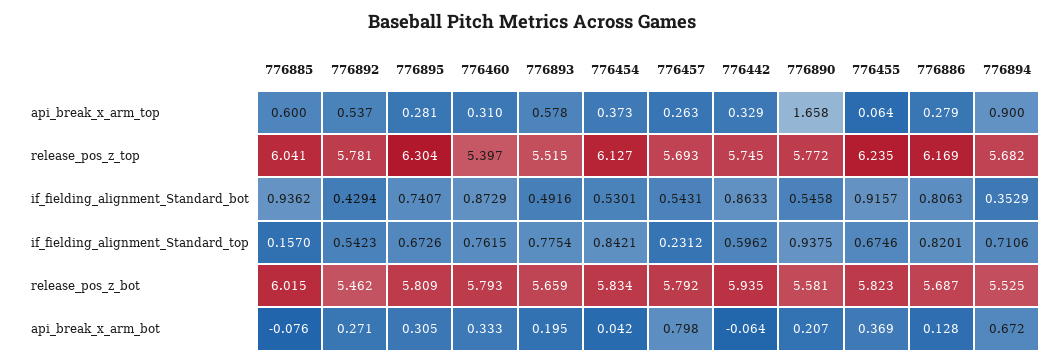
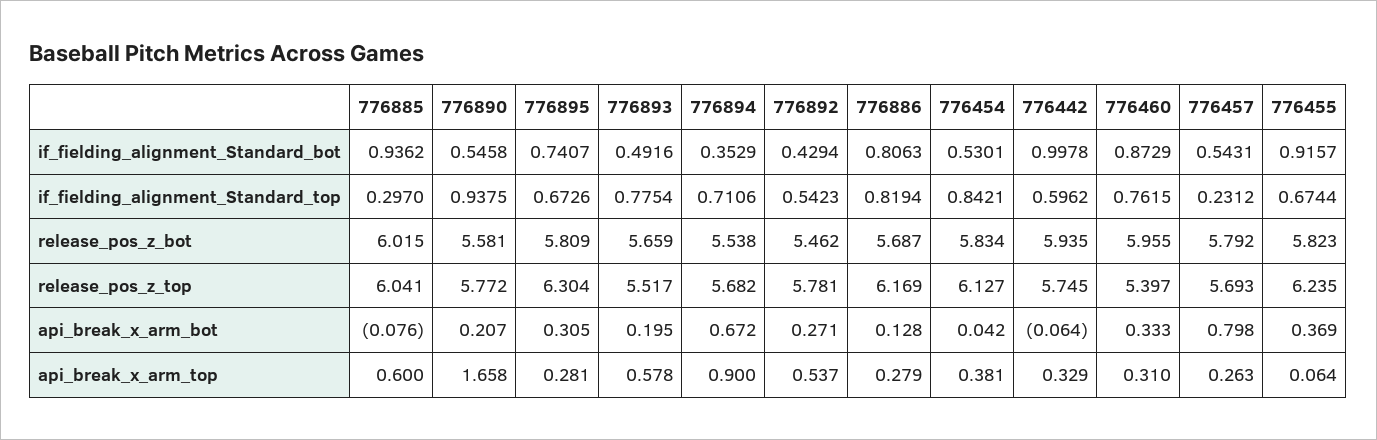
776454, api_break_x_arm_top: 0.373 -> 0.381
776893, release_pos_z_top: 5.515 -> 5.517
776442, if_fielding_alignment_Standard_bot: 0.8633 -> 0.9978
776885, if_fielding_alignment_Standard_top: 0.157 -> 0.297
776455, if_fielding_alignment_Standard_top: 0.6746 -> 0.6744
776886, if_fielding_alignment_Standard_top: 0.8201 -> 0.8194
776460, release_pos_z_bot: 5.793 -> 5.955
776894, release_pos_z_bot: 5.525 -> 5.538

